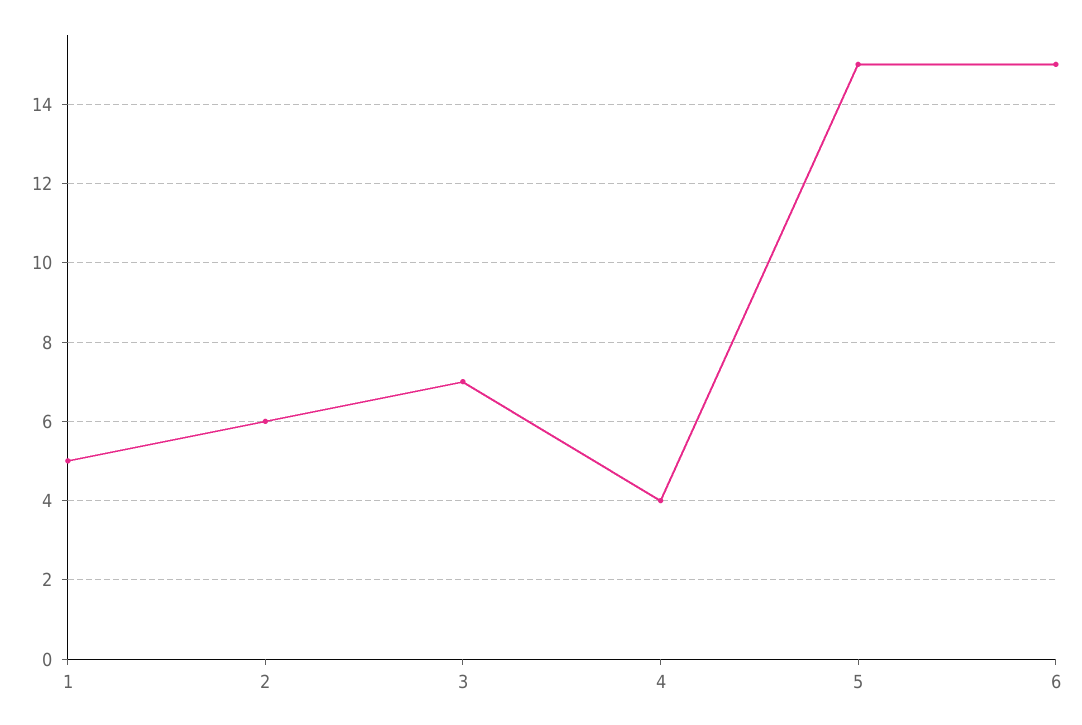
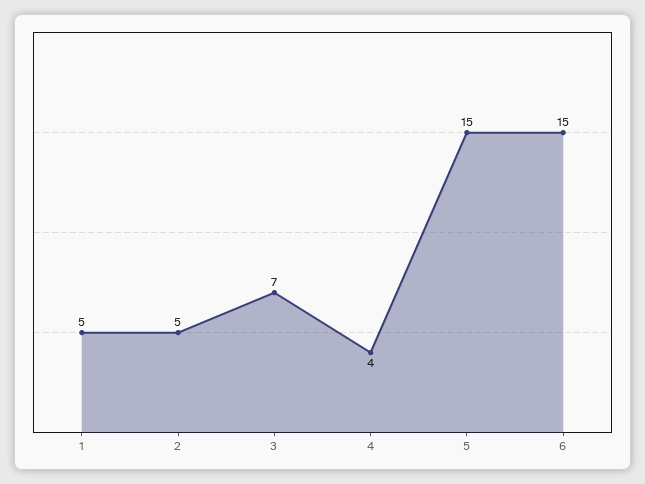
2: 6 -> 5

